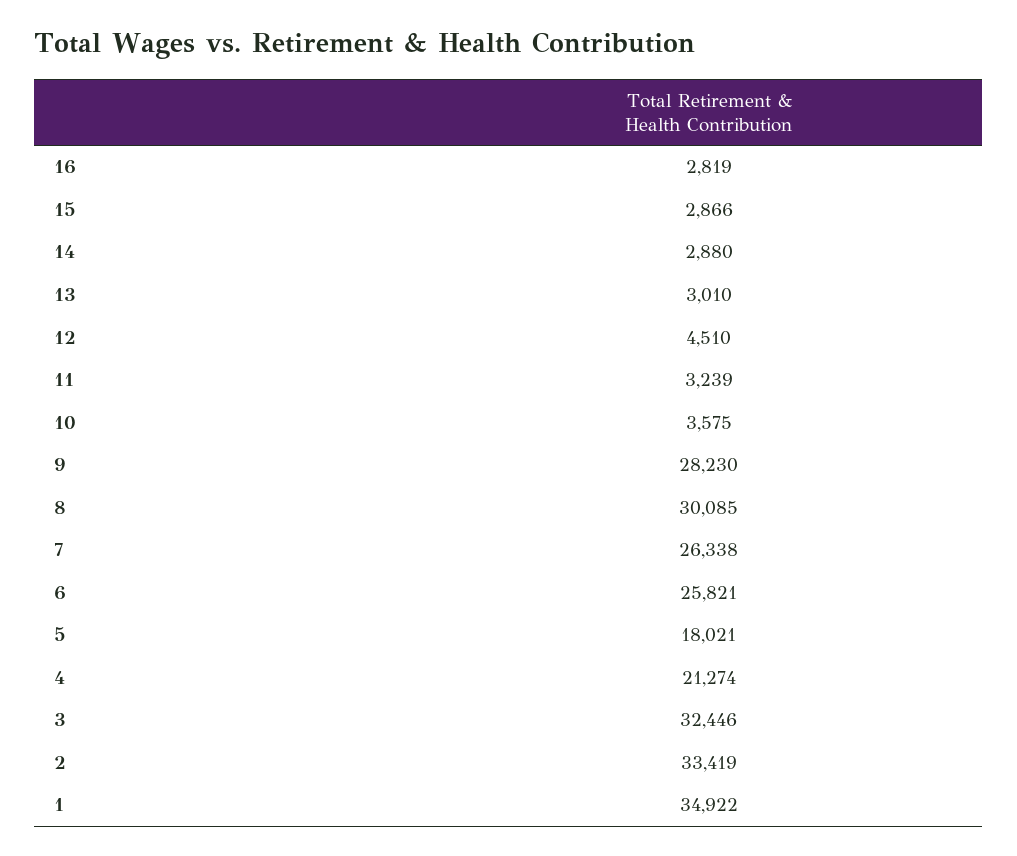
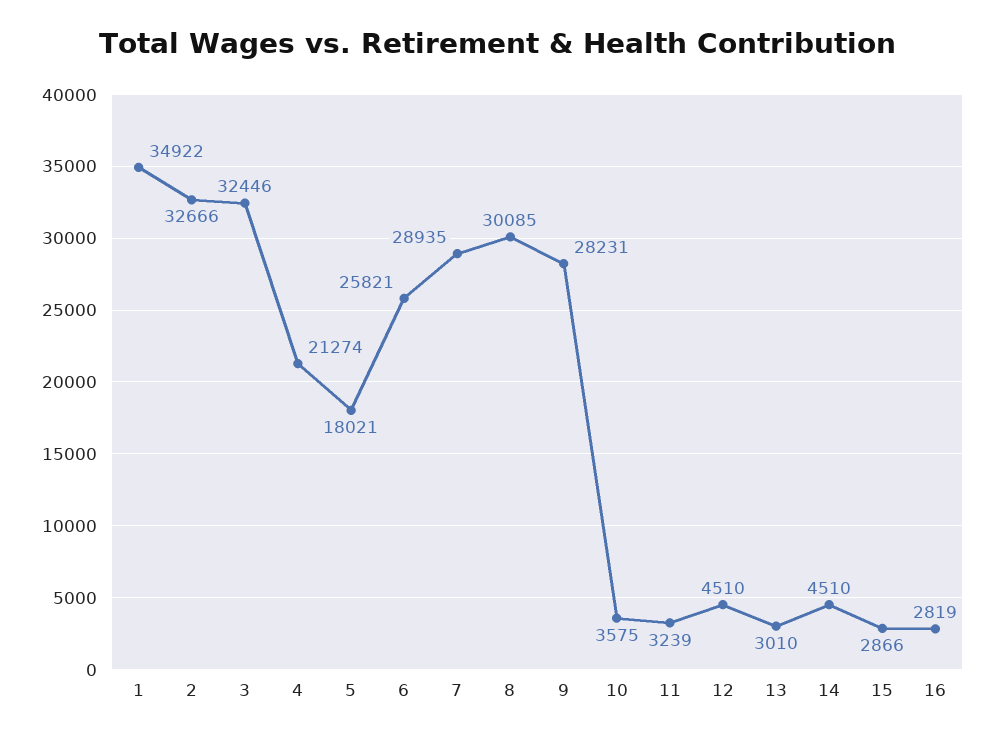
14: 2880 -> 4510
9: 28230 -> 28231
7: 26338 -> 28935
2: 33419 -> 32666

